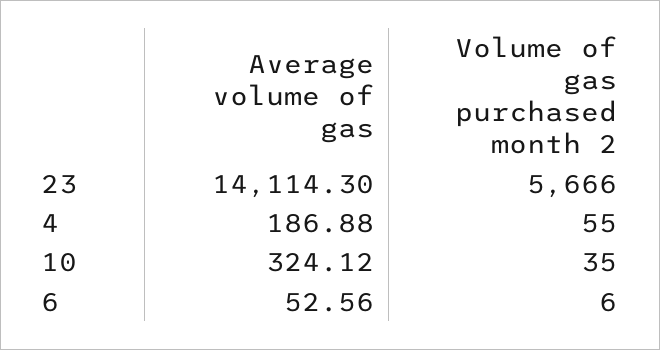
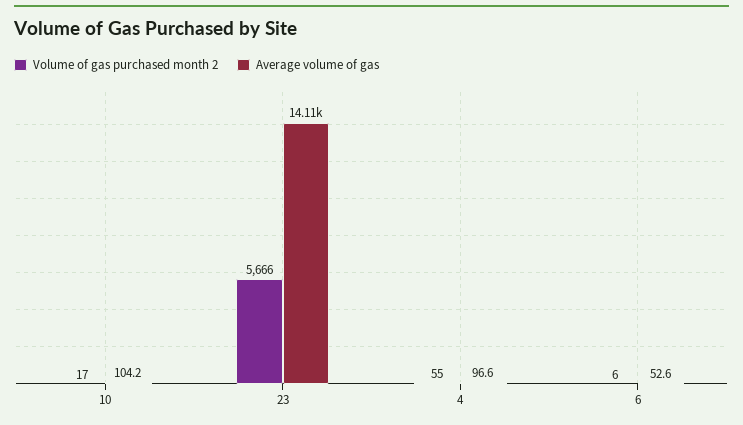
Average volume of gas, 4: 186.88 -> 96.6
Average volume of gas, 10: 324.12 -> 104.2
Volume of gas purchased month 2, 10: 35 -> 17

